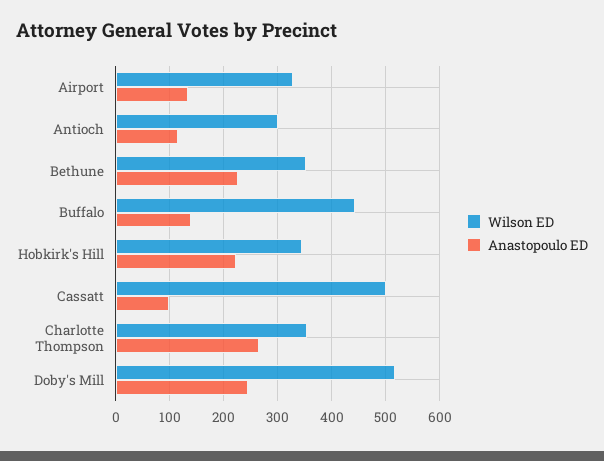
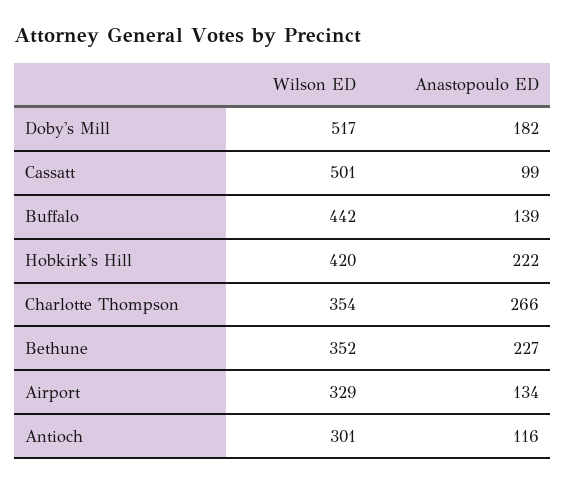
Wilson ED, Hobkirk's Hill: 340 -> 420
Anastopoulo ED, Doby's Mill: 240 -> 182

